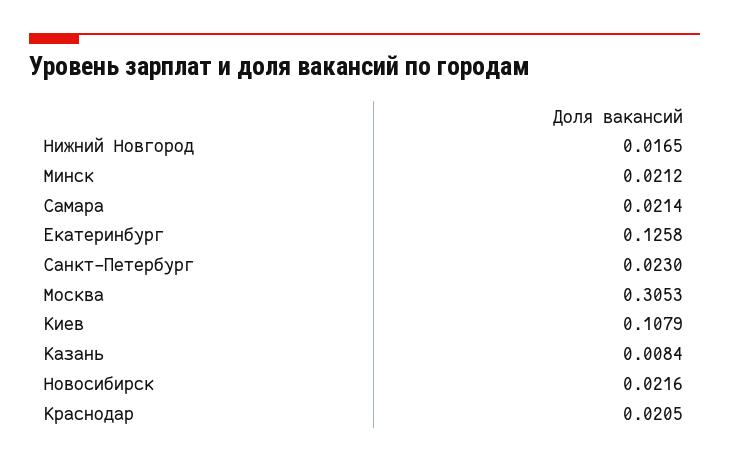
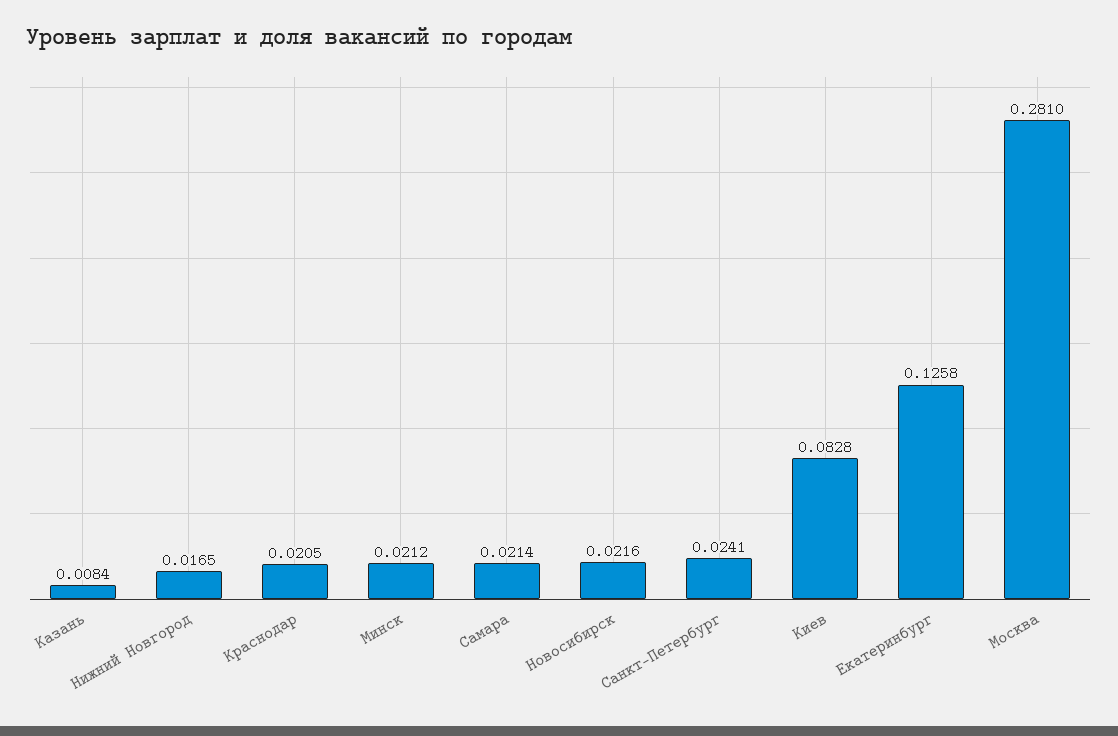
Санкт-Петербург: 0.023 -> 0.0241
Москва: 0.3053 -> 0.281
Киев: 0.1079 -> 0.0828

